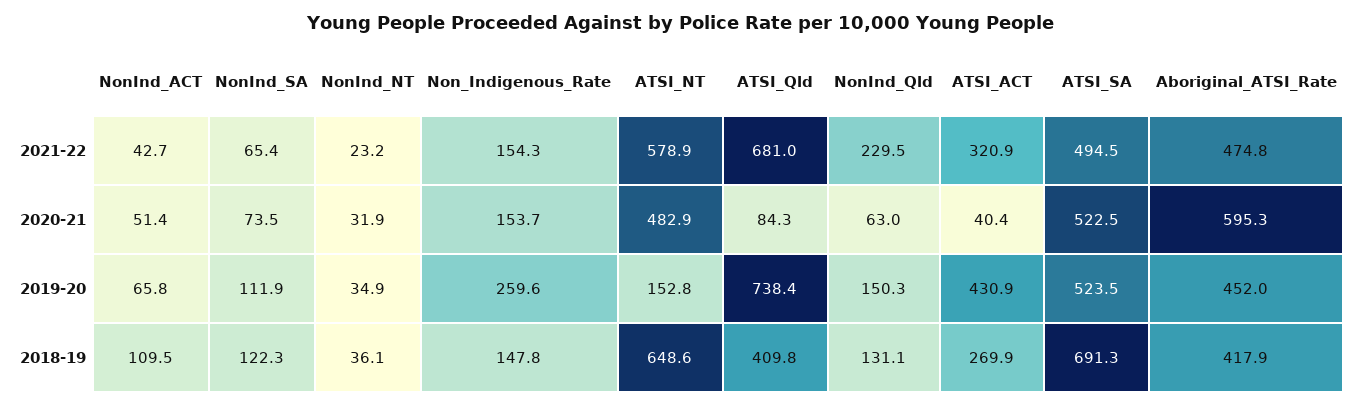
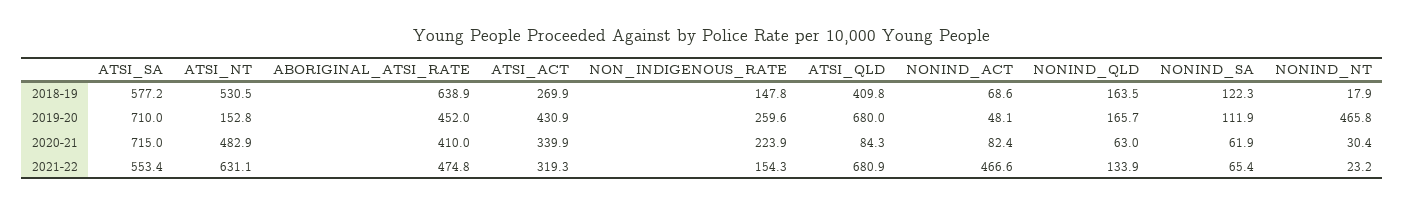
NonInd_ACT, 2021-22: 42.7 -> 466.6
ATSI_NT, 2021-22: 578.9 -> 631.1
ATSI_Qld, 2021-22: 681 -> 680.9
NonInd_Qld, 2021-22: 229.5 -> 133.9
ATSI_ACT, 2021-22: 320.9 -> 319.3
ATSI_SA, 2021-22: 494.5 -> 553.4
NonInd_ACT, 2020-21: 51.4 -> 82.4
NonInd_SA, 2020-21: 73.5 -> 61.9
NonInd_NT, 2020-21: 31.9 -> 30.4
Non_Indigenous_Rate, 2020-21: 153.7 -> 223.9
ATSI_ACT, 2020-21: 40.4 -> 339.9
ATSI_SA, 2020-21: 522.5 -> 715
Aboriginal_ATSI_Rate, 2020-21: 595.3 -> 410
NonInd_ACT, 2019-20: 65.8 -> 48.1
NonInd_NT, 2019-20: 34.9 -> 465.8
ATSI_Qld, 2019-20: 738.4 -> 680
NonInd_Qld, 2019-20: 150.3 -> 165.7
ATSI_SA, 2019-20: 523.5 -> 710
NonInd_ACT, 2018-19: 109.5 -> 68.6
NonInd_NT, 2018-19: 36.1 -> 17.9
ATSI_NT, 2018-19: 648.6 -> 530.5
NonInd_Qld, 2018-19: 131.1 -> 163.5
ATSI_SA, 2018-19: 691.3 -> 577.2
Aboriginal_ATSI_Rate, 2018-19: 417.9 -> 638.9

